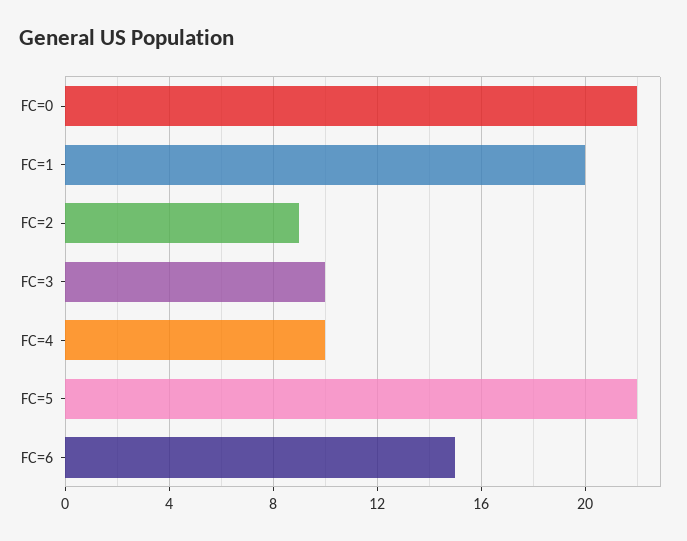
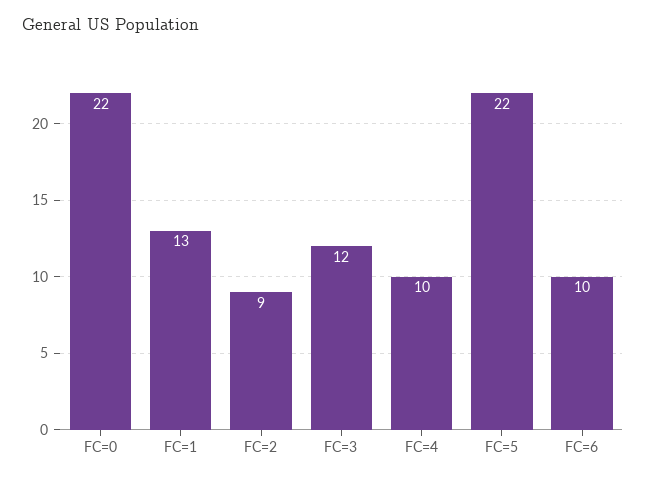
FC=1: 20 -> 13
FC=3: 10 -> 12
FC=6: 15 -> 10

